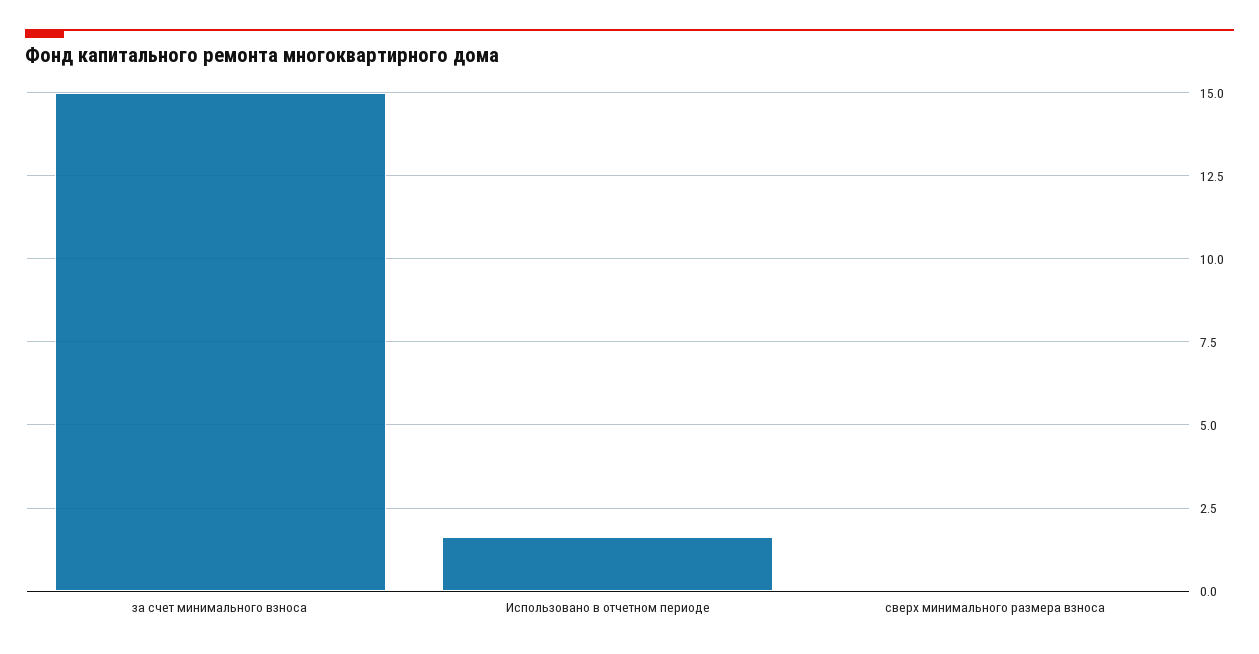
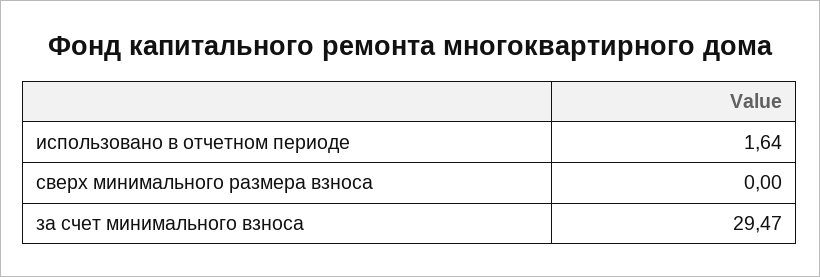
за счет минимального взноса: 15 -> 29.47

